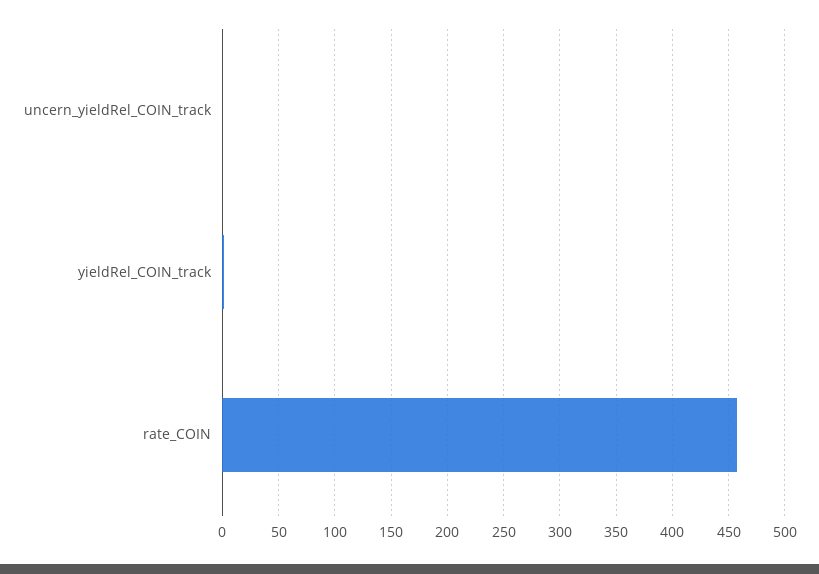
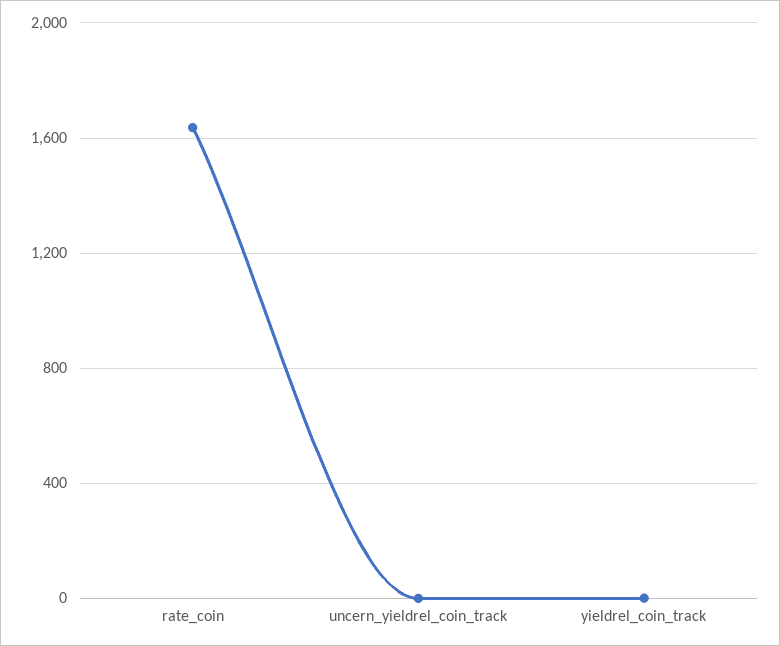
rate_COIN: 460 -> 1650

